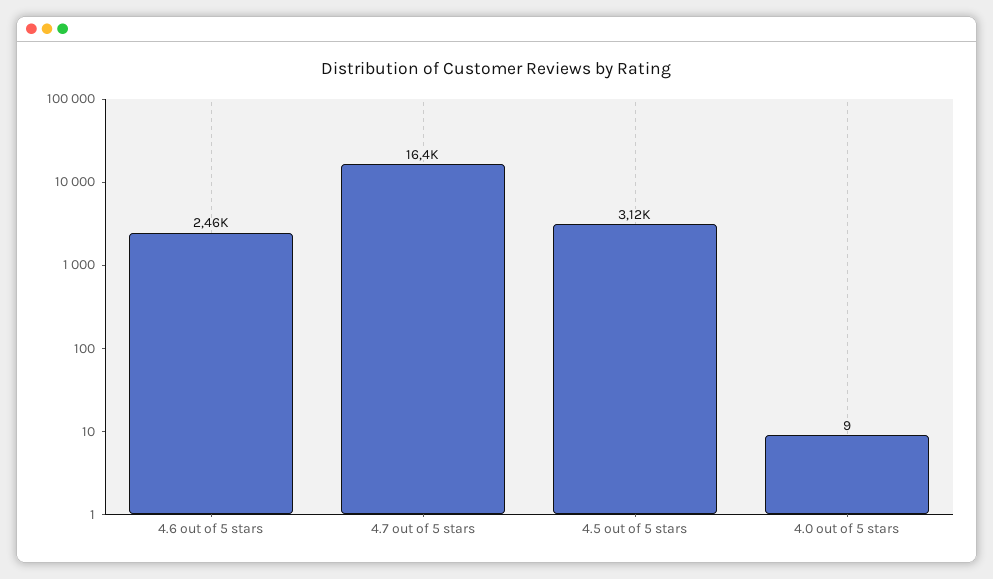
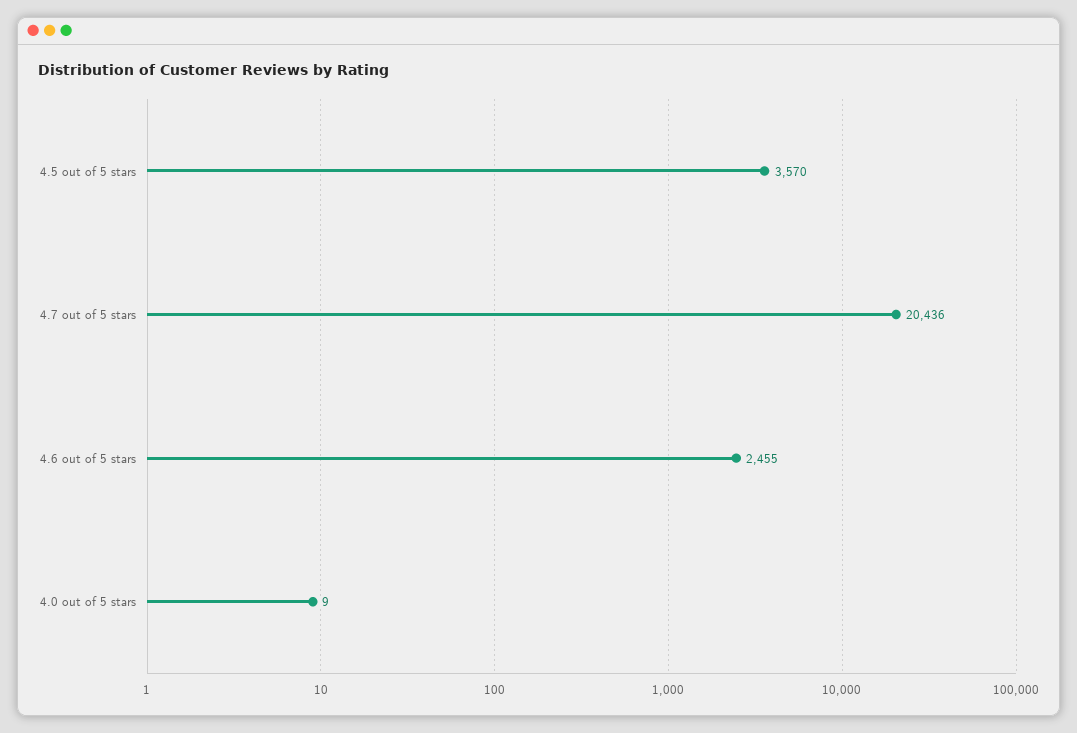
4.7 out of 5 stars: 16400 -> 20436
4.5 out of 5 stars: 3120 -> 3570

